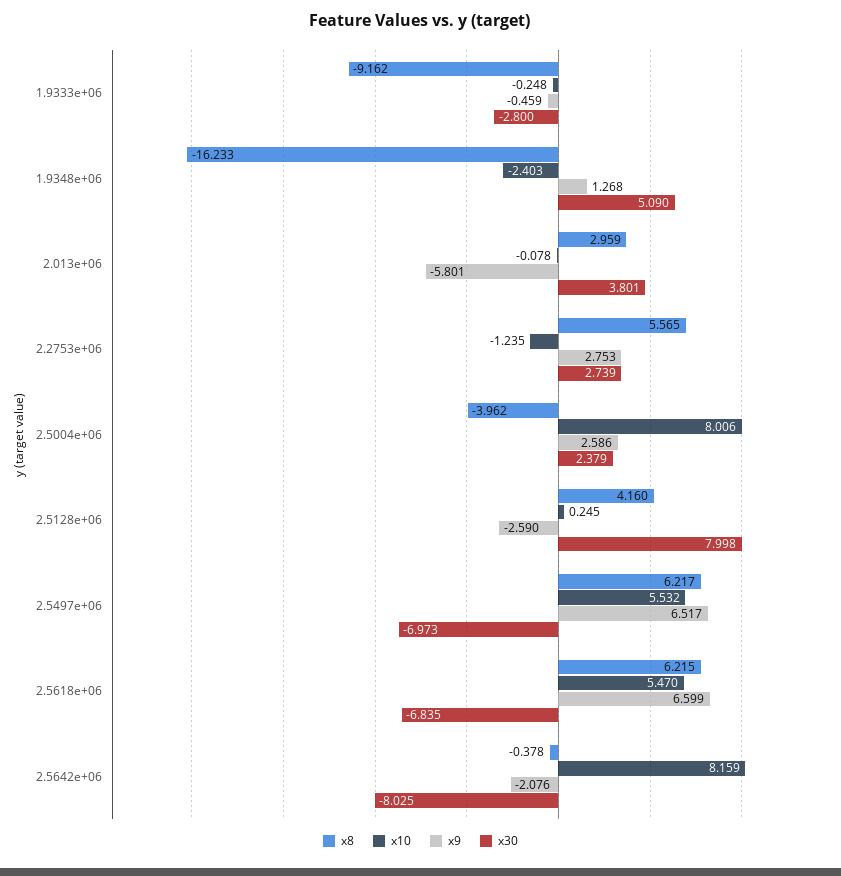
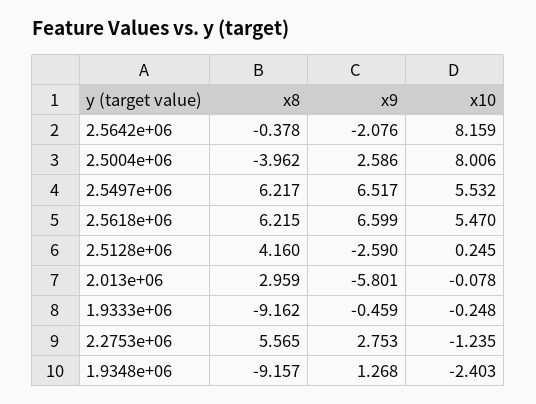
x30, 1.9333e+06: -2.8 -> none
x8, 1.9348e+06: -16.233 -> -9.157
x30, 1.9348e+06: 5.09 -> none
x30, 2.013e+06: 3.801 -> none
x30, 2.2753e+06: 2.739 -> none
x30, 2.5004e+06: 2.379 -> none
x30, 2.5128e+06: 7.998 -> none
x30, 2.5497e+06: -6.973 -> none
x30, 2.5618e+06: -6.835 -> none
x30, 2.5642e+06: -8.025 -> none

